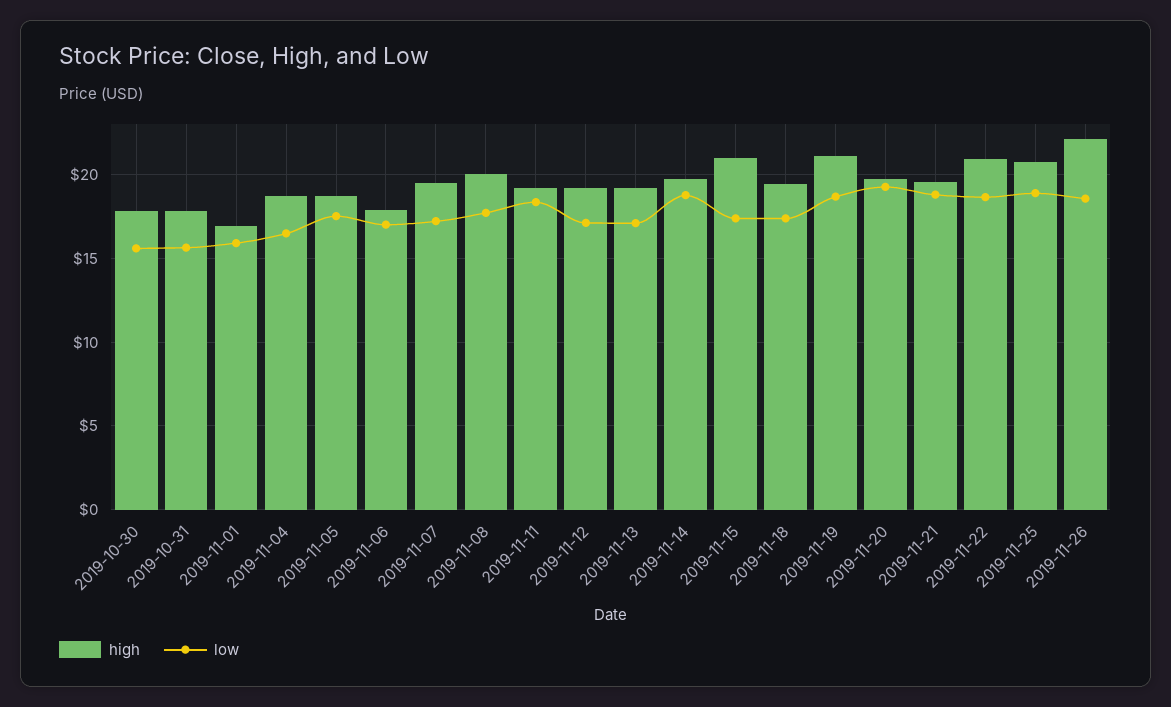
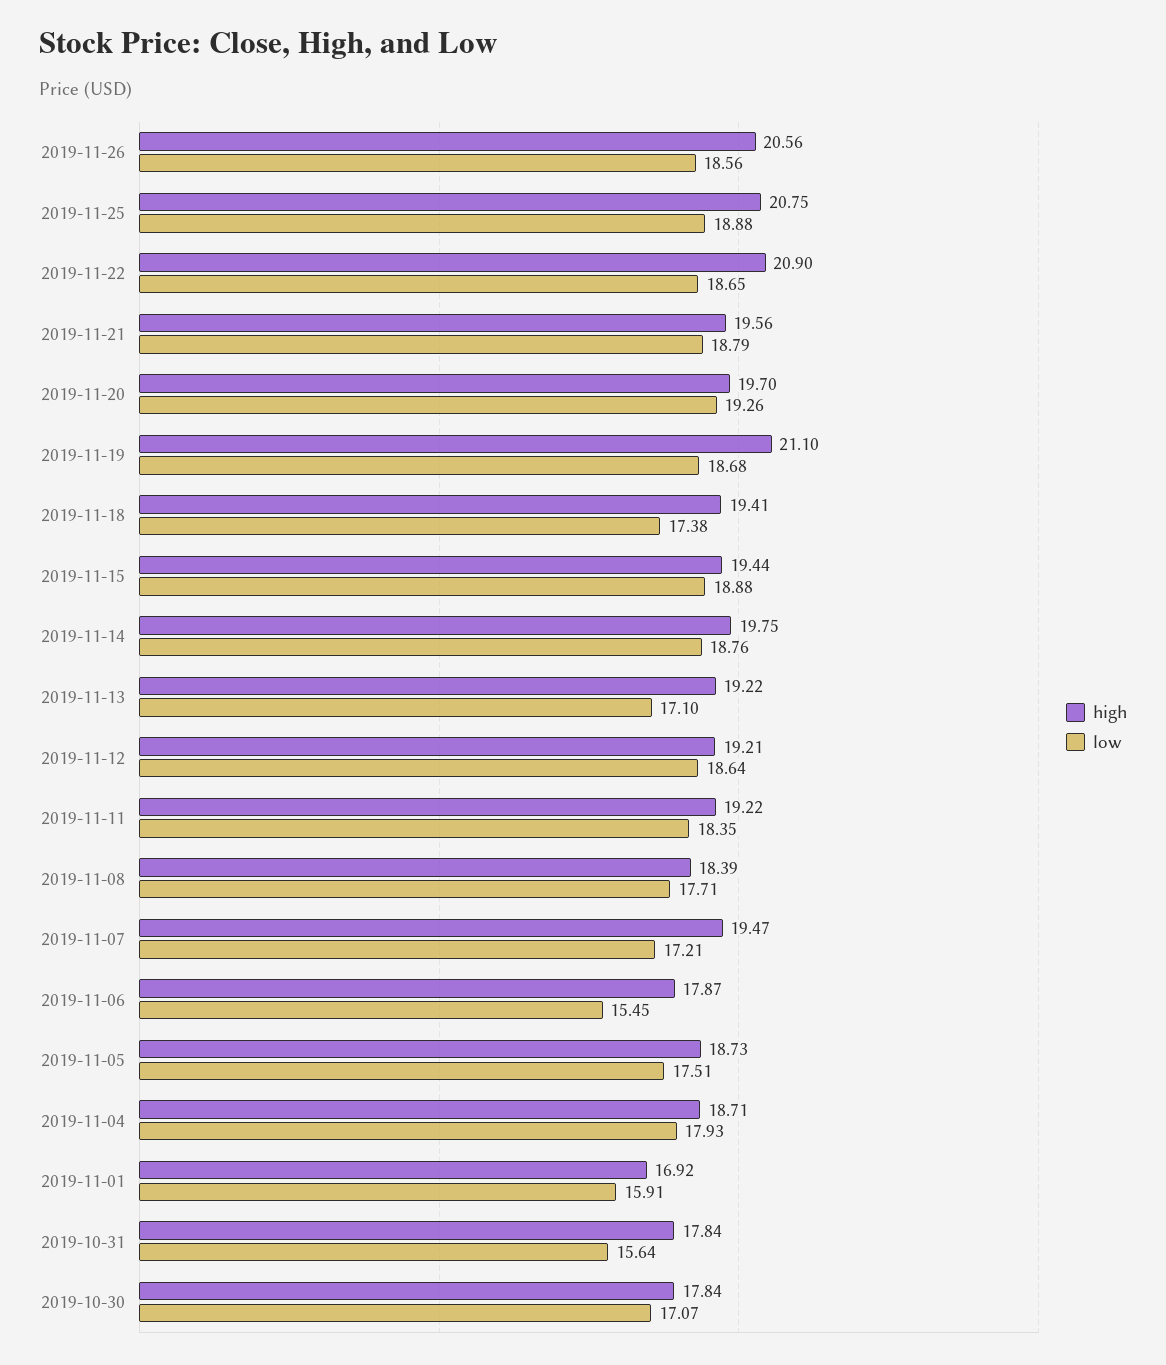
low, 2019-10-30: 15.5 -> 17.07
low, 2019-11-04: 16.5 -> 17.93
low, 2019-11-06: 17 -> 15.45
high, 2019-11-08: 20 -> 18.39
low, 2019-11-12: 17 -> 18.64
high, 2019-11-15: 21 -> 19.44
low, 2019-11-15: 17.5 -> 18.88
high, 2019-11-26: 22 -> 20.56

